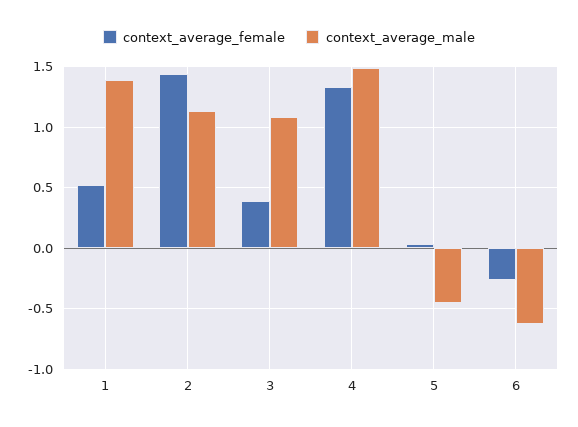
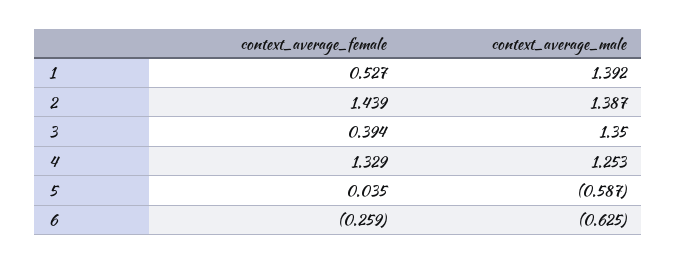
context_average_male, 2: 1.15 -> 1.387
context_average_male, 3: 1.1 -> 1.35
context_average_male, 4: 1.5 -> 1.253
context_average_male, 5: -0.45 -> -0.587

